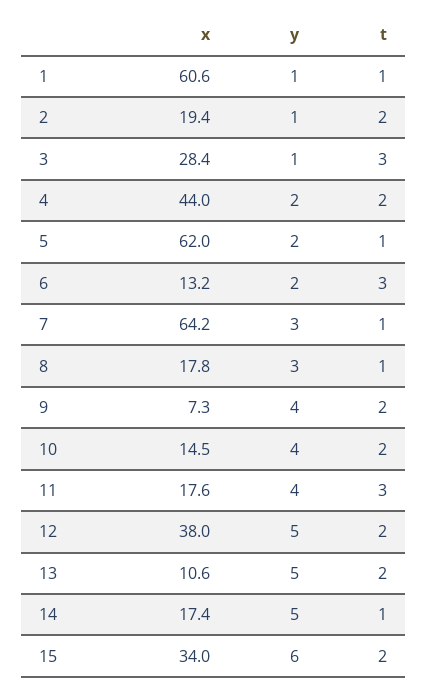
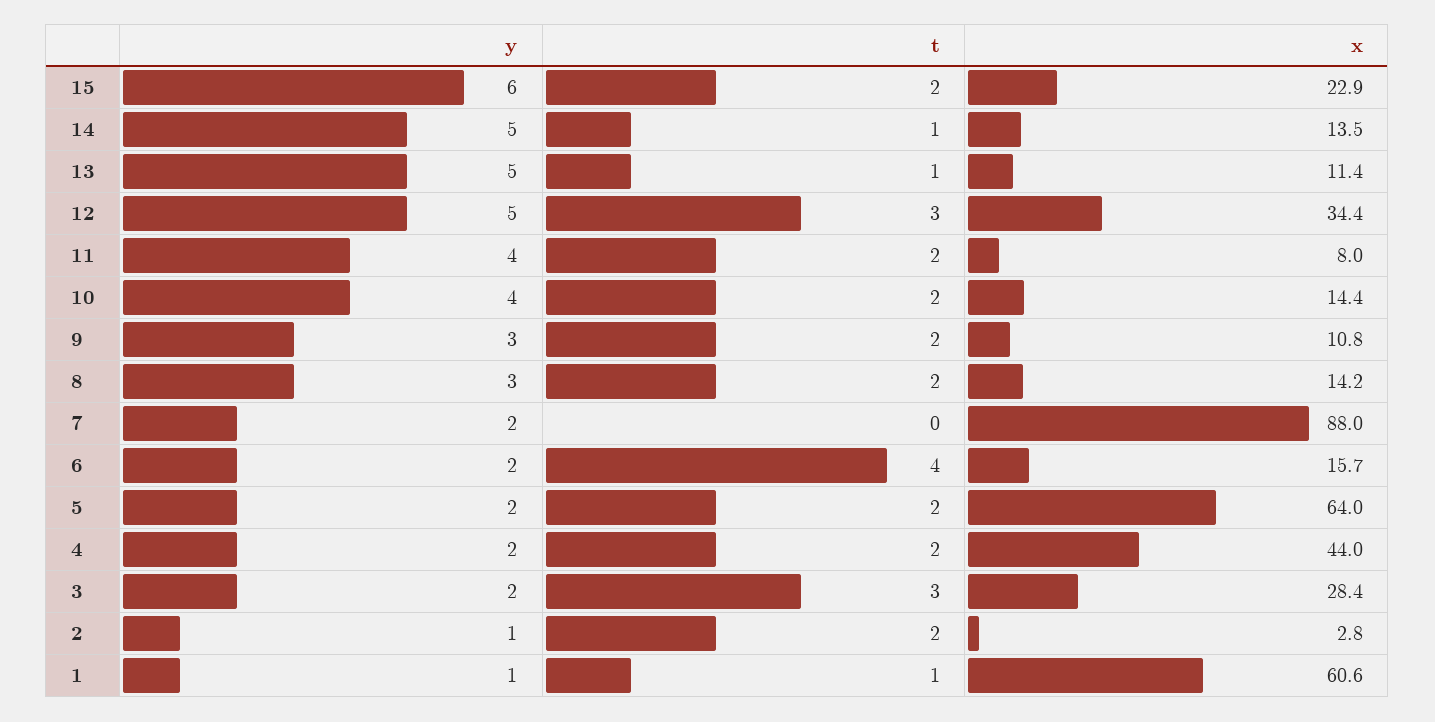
x, 2: 19.4 -> 2.8
y, 3: 1 -> 2
x, 5: 62 -> 64
t, 5: 1 -> 2
x, 6: 13.2 -> 15.7
t, 6: 3 -> 4
x, 7: 64.2 -> 88
y, 7: 3 -> 2
t, 7: 1 -> 0
x, 8: 17.8 -> 14.2
t, 8: 1 -> 2
x, 9: 7.3 -> 10.8
y, 9: 4 -> 3
x, 10: 14.5 -> 14.4
x, 11: 17.6 -> 8
t, 11: 3 -> 2
x, 12: 38 -> 34.4
t, 12: 2 -> 3
x, 13: 10.6 -> 11.4
t, 13: 2 -> 1
x, 14: 17.4 -> 13.5
x, 15: 34 -> 22.9

